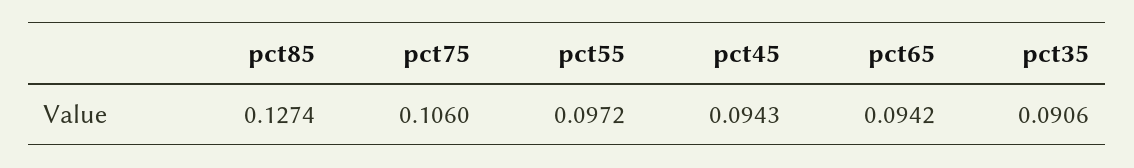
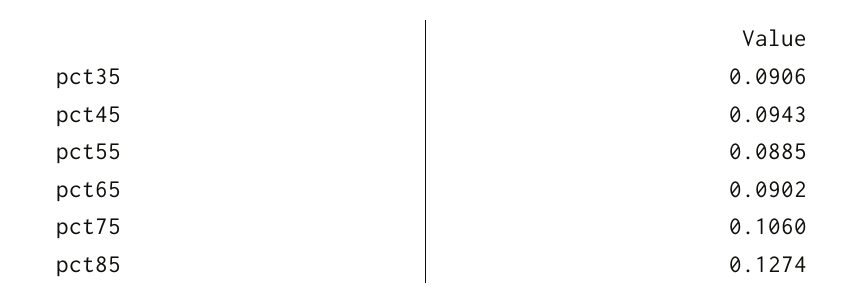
pct55: 0.0972 -> 0.0885
pct65: 0.0942 -> 0.0902

